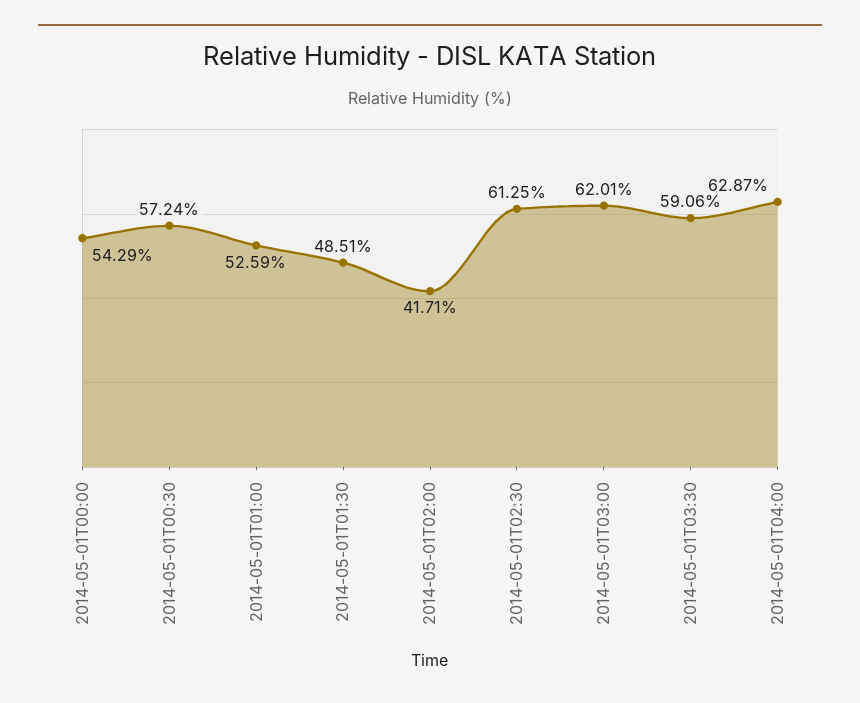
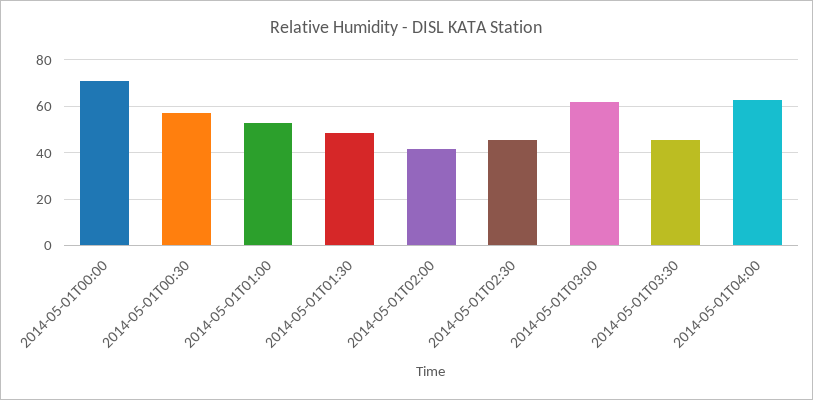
2014-05-01T00:00: 54.29 -> 70
2014-05-01T02:30: 61.25 -> 45
2014-05-01T03:30: 59.06 -> 45

